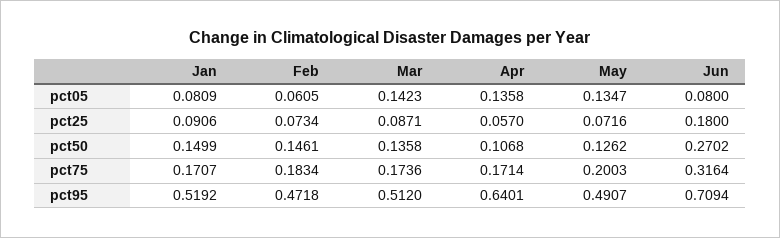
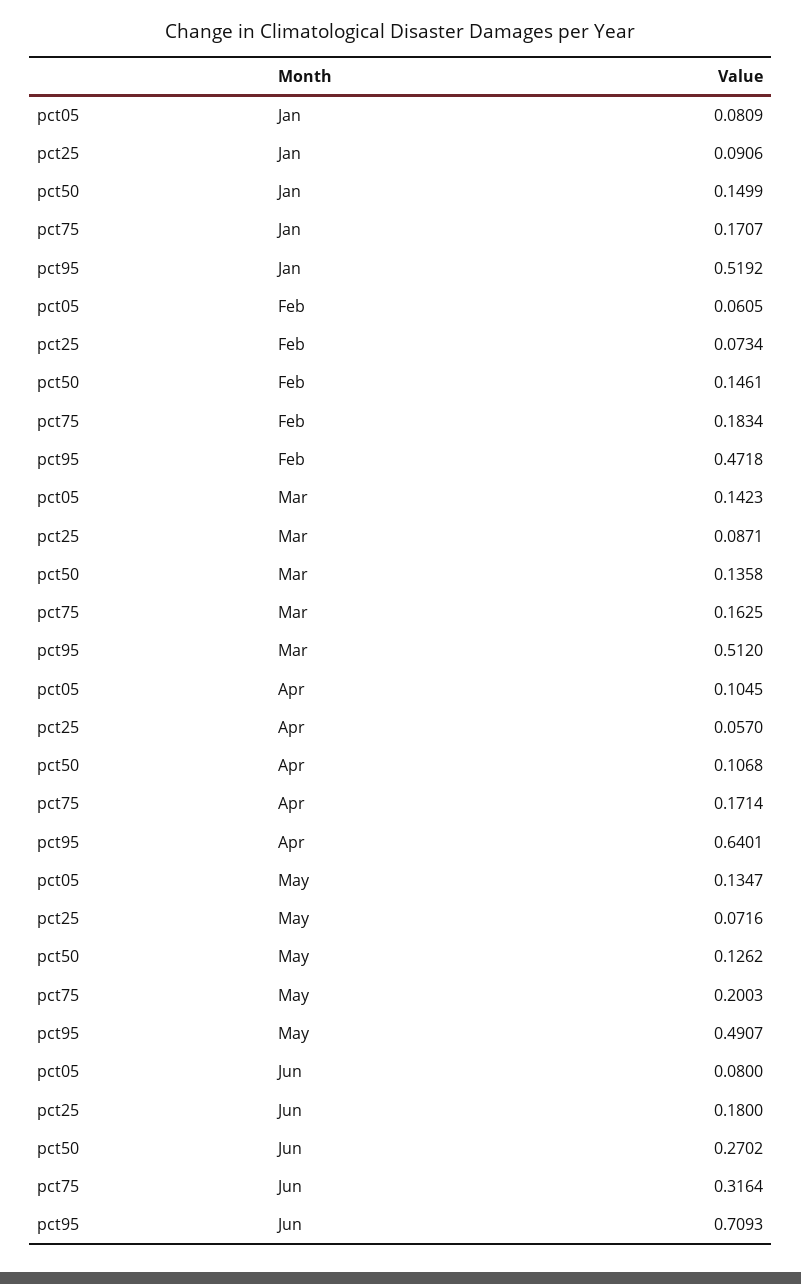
Apr, pct05: 0.1358 -> 0.1045
Mar, pct75: 0.1736 -> 0.1625
Jun, pct95: 0.7094 -> 0.7093

